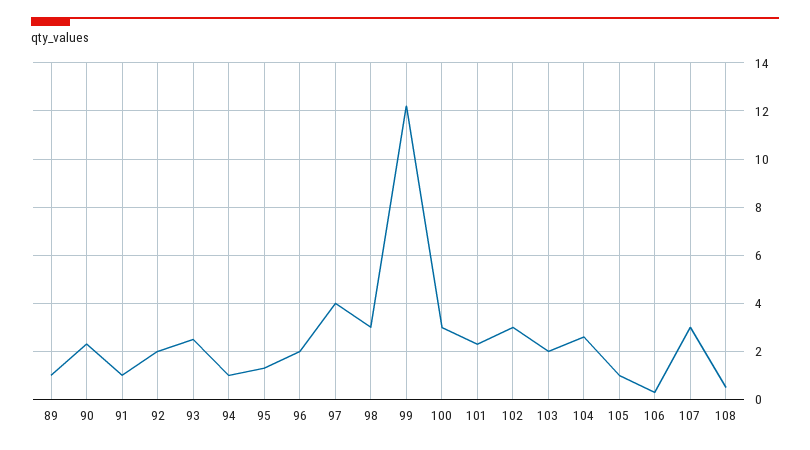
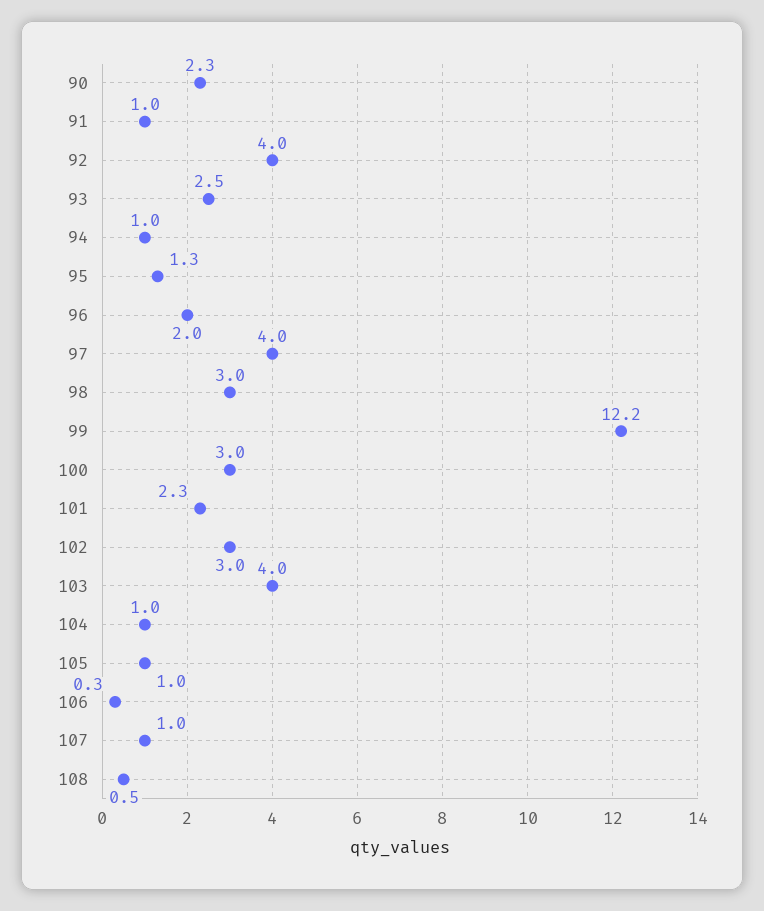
89: 1 -> none
92: 2 -> 4
103: 2 -> 4
104: 2.5 -> 1
107: 3 -> 1

